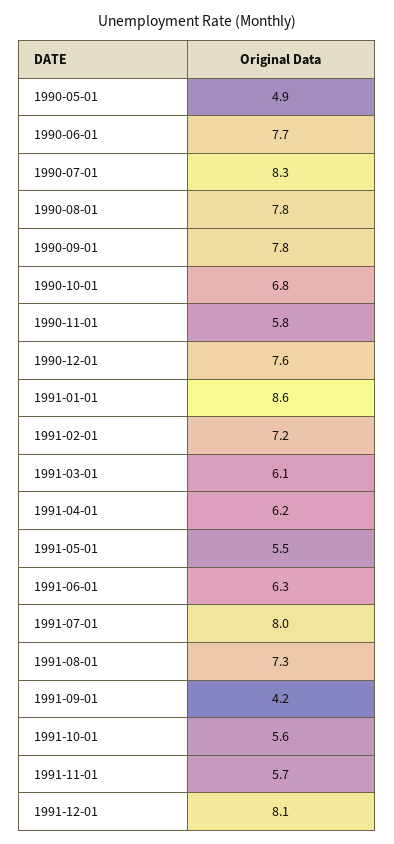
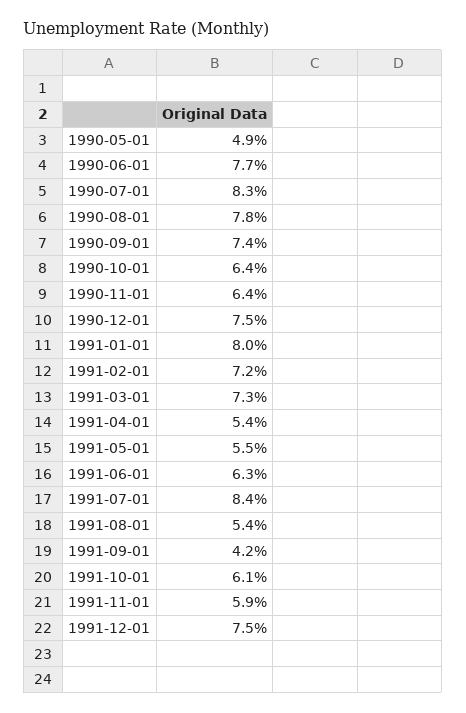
1990-09-01: 7.8 -> 7.4
1990-10-01: 6.8 -> 6.4
1990-11-01: 5.8 -> 6.4
1990-12-01: 7.6 -> 7.5
1991-01-01: 8.6 -> 8
1991-03-01: 6.1 -> 7.3
1991-04-01: 6.2 -> 5.4
1991-07-01: 8 -> 8.4
1991-08-01: 7.3 -> 5.4
1991-10-01: 5.6 -> 6.1
1991-11-01: 5.7 -> 5.9
1991-12-01: 8.1 -> 7.5

